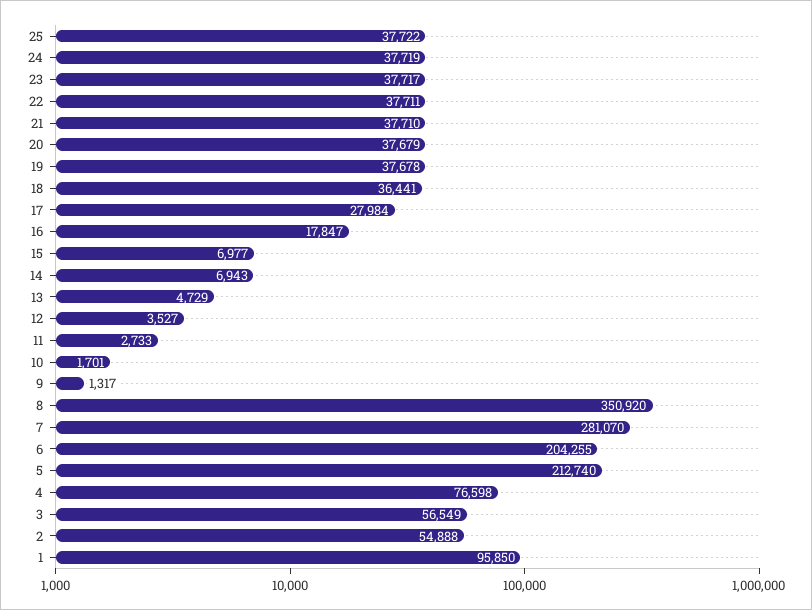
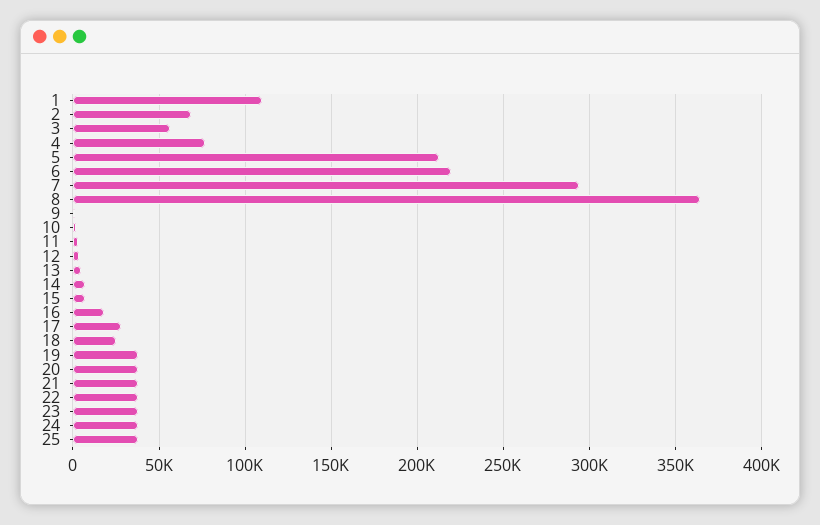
18: 36441 -> 25000
8: 350920 -> 365000
7: 281070 -> 295000
6: 204255 -> 220000
2: 54888 -> 70000
1: 95850 -> 110000

